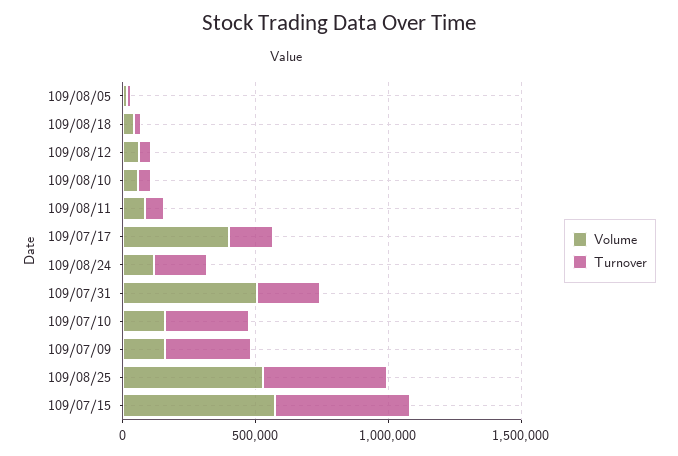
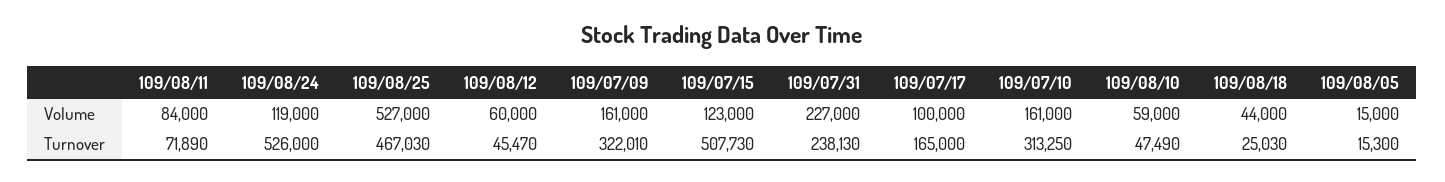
Volume, 109/07/17: 400000 -> 100000
Turnover, 109/08/24: 200000 -> 526000
Volume, 109/07/31: 500000 -> 227000
Volume, 109/07/15: 600000 -> 123000

